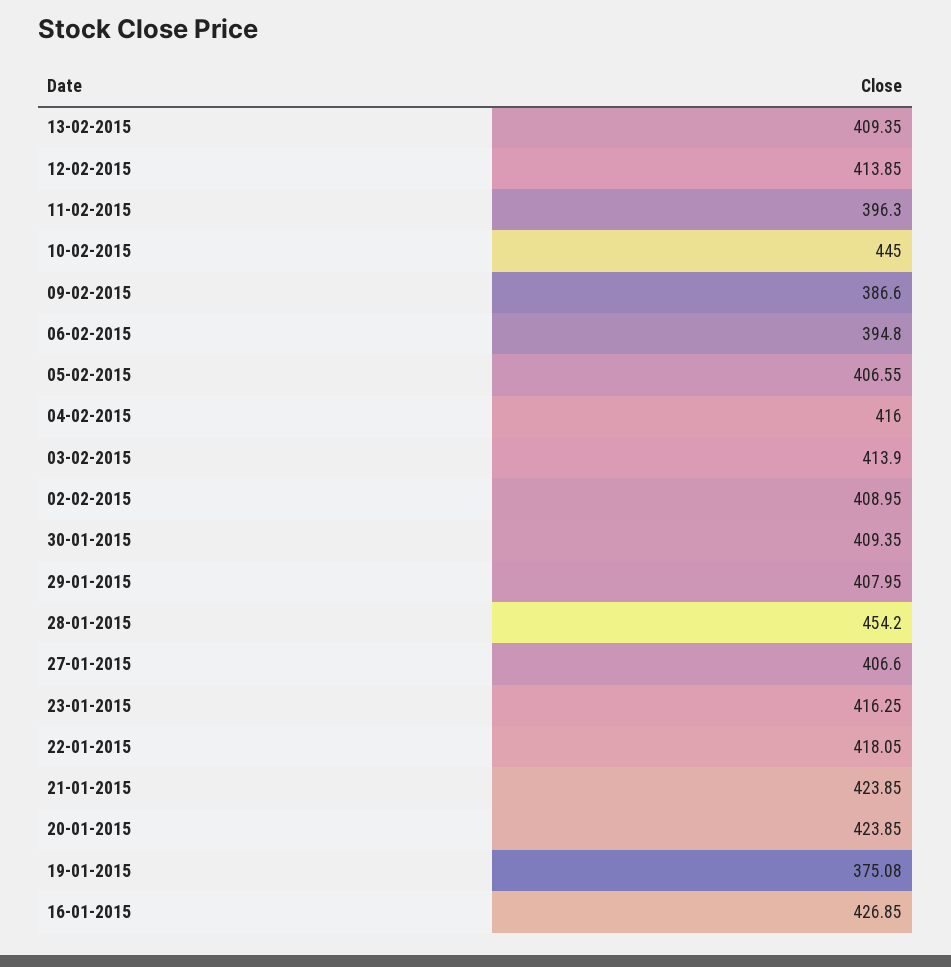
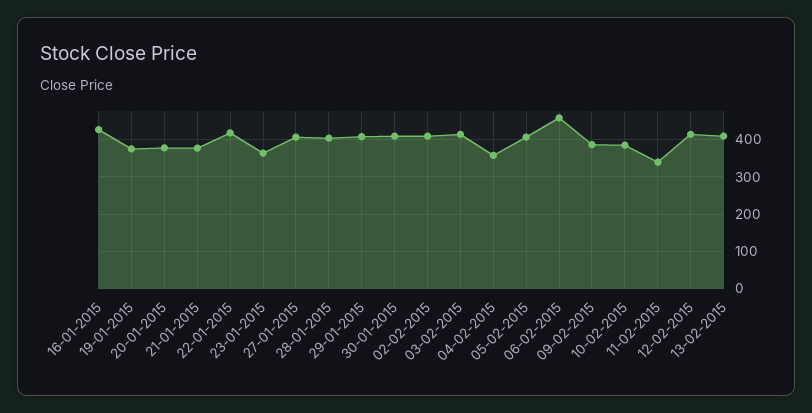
11-02-2015: 396.3 -> 340
10-02-2015: 445 -> 380
06-02-2015: 394.8 -> 460
04-02-2015: 416 -> 360
28-01-2015: 454.2 -> 400
23-01-2015: 416.25 -> 360
21-01-2015: 423.85 -> 380
20-01-2015: 423.85 -> 380

